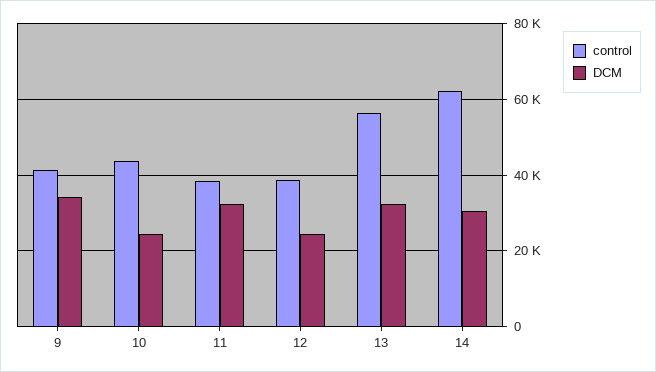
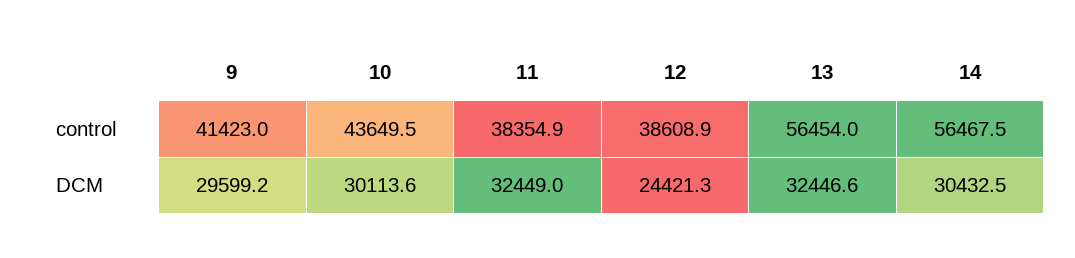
DCM, 9: 34000 -> 29599.2
DCM, 10: 24000 -> 30113.6
control, 14: 62000 -> 56467.5

